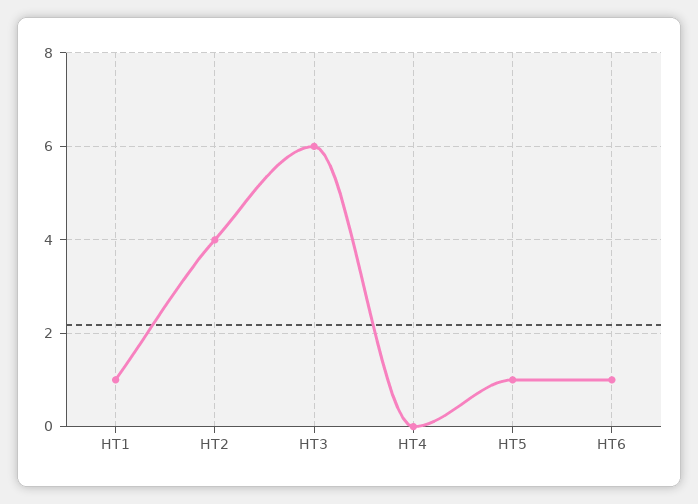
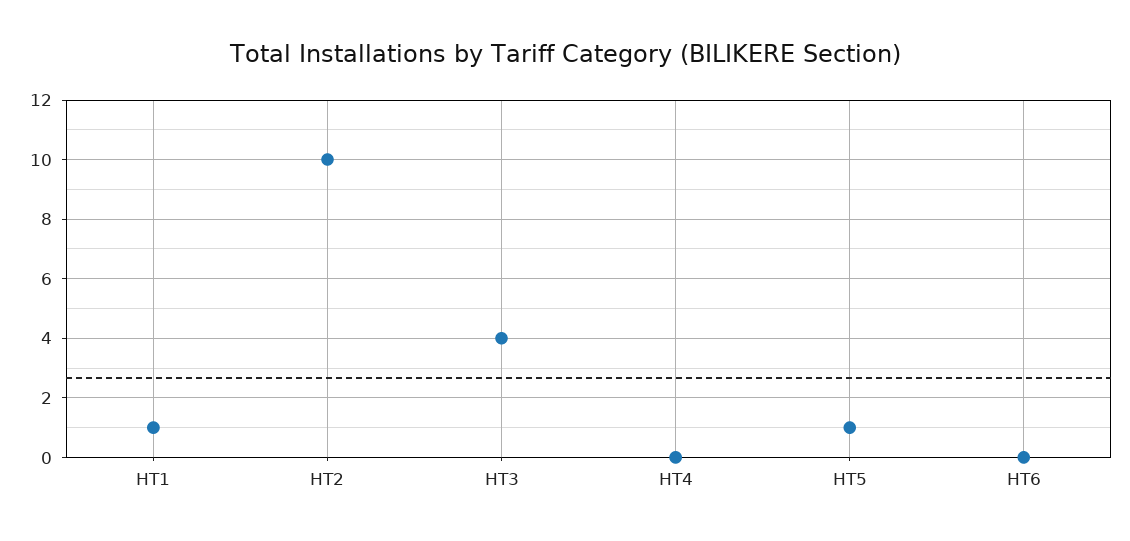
HT2: 4 -> 10
HT3: 6 -> 4
HT6: 1 -> 0

